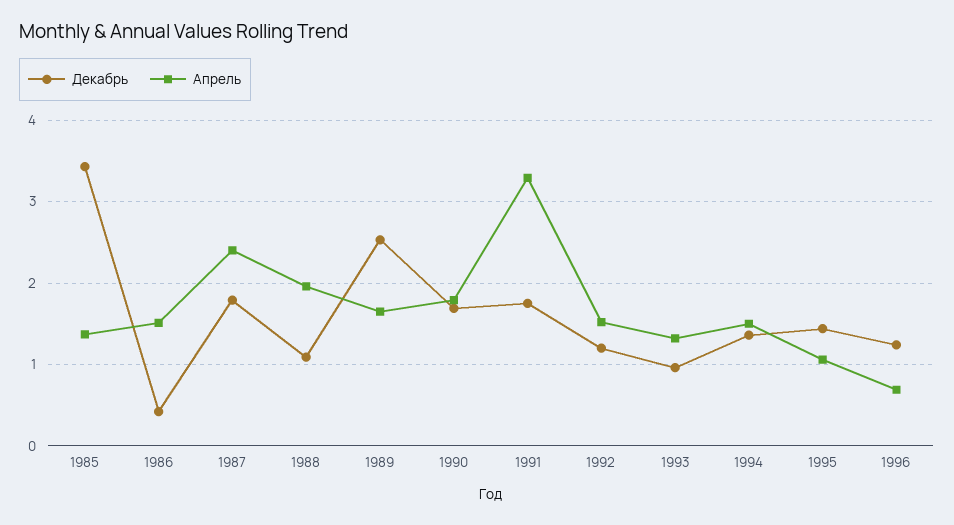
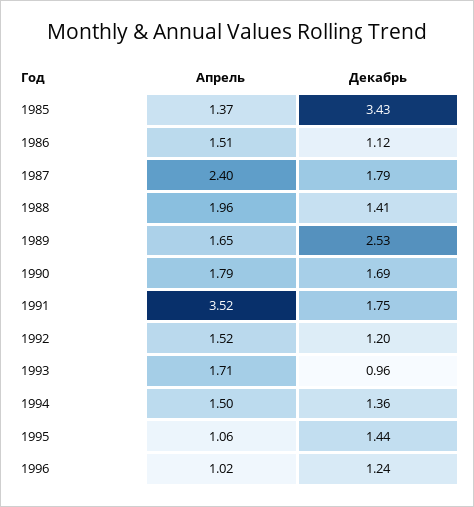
Декабрь, 1986: 0.4 -> 1.12
Декабрь, 1988: 1.1 -> 1.41
Апрель, 1991: 3.3 -> 3.52
Апрель, 1993: 1.3 -> 1.71
Апрель, 1996: 0.7 -> 1.02

